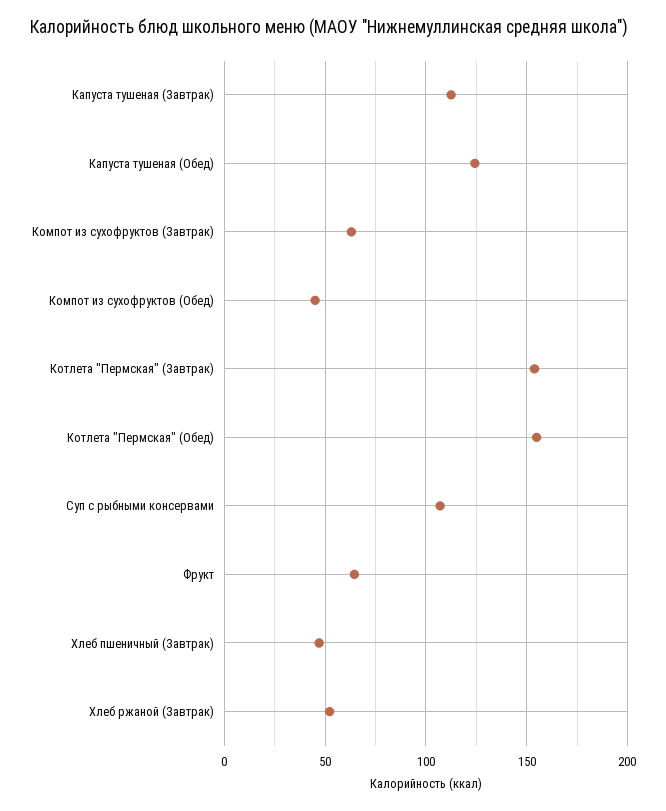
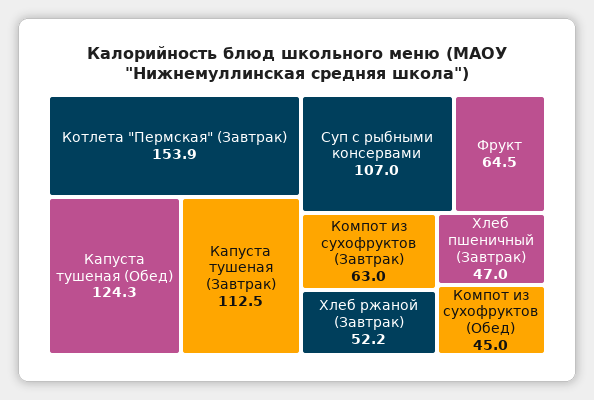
Котлета "Пермская" (Обед): 155 -> none

